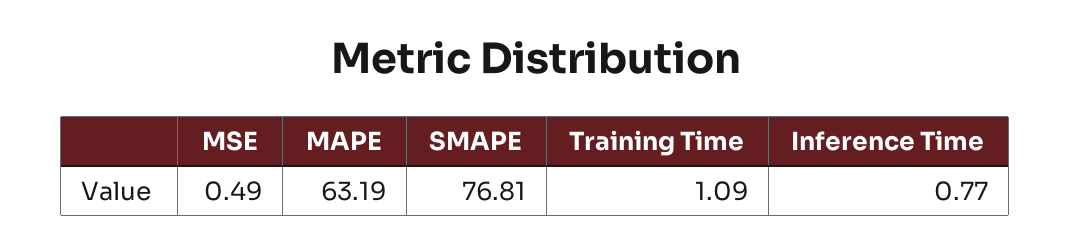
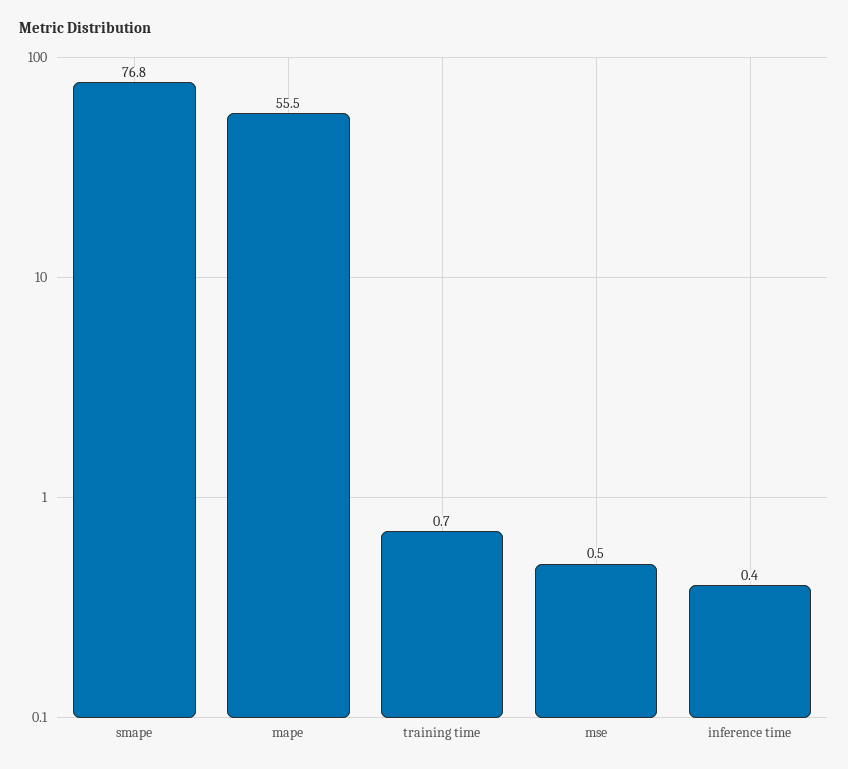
MAPE: 63.19 -> 55.5
Training Time: 1.09 -> 0.7
Inference Time: 0.77 -> 0.4

